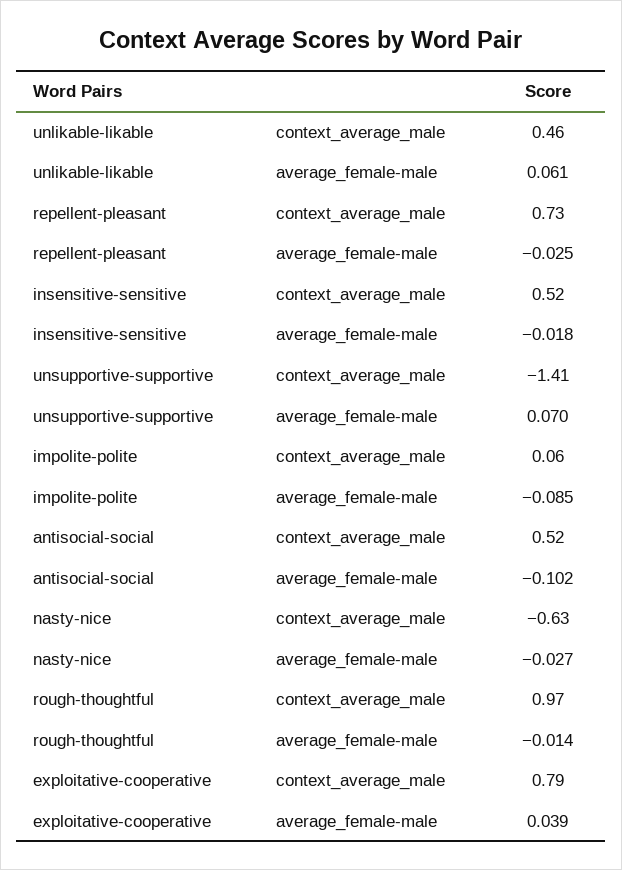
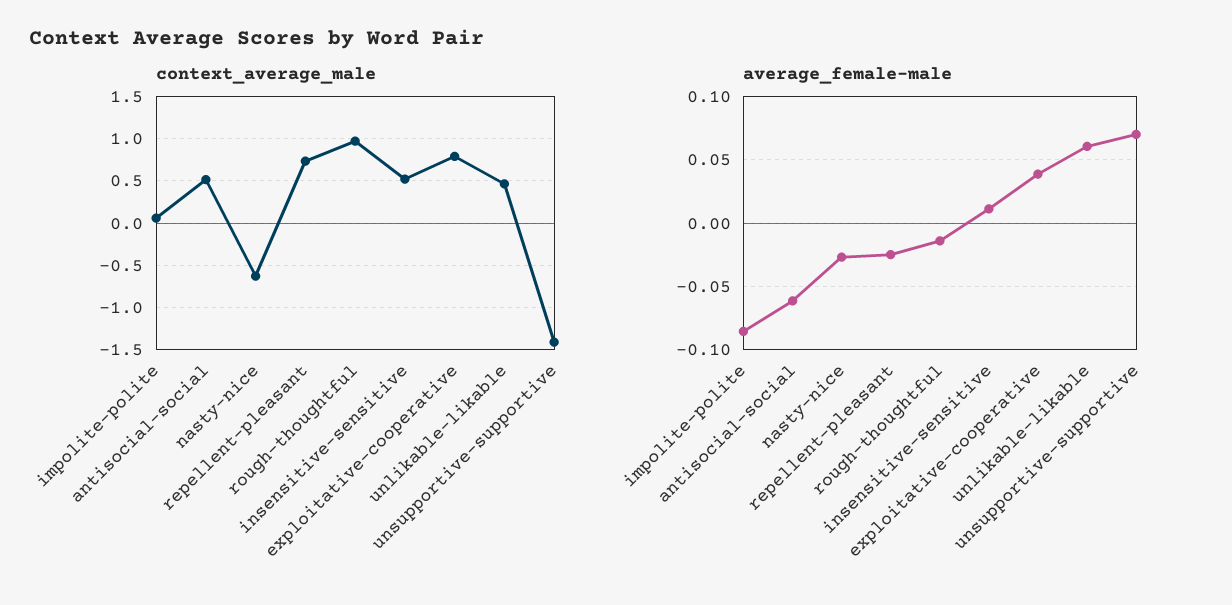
average_female-male, insensitive-sensitive: -0.018 -> 0.01
average_female-male, antisocial-social: -0.102 -> -0.06

